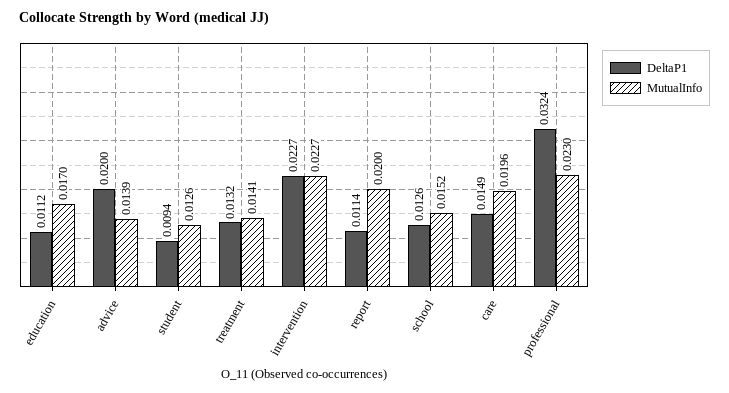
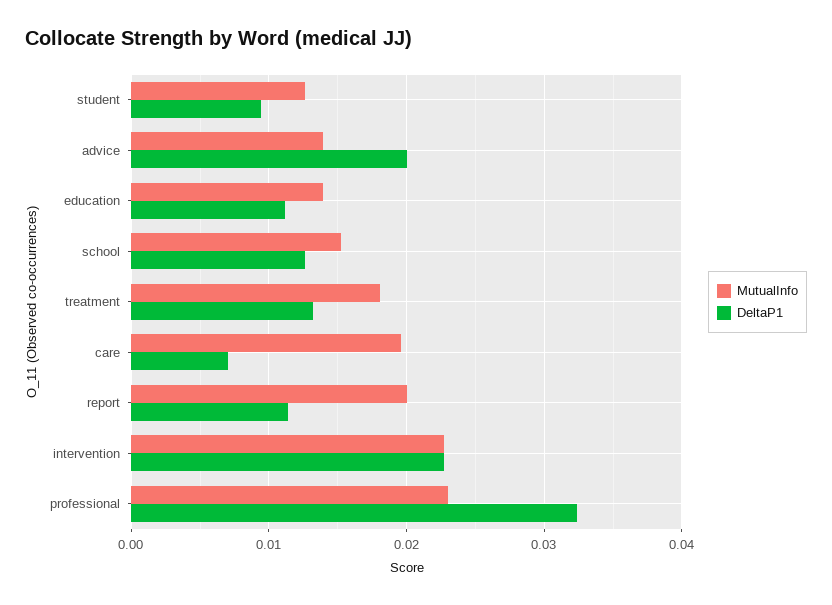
MutualInfo, education: 0.017 -> 0.014
MutualInfo, treatment: 0.0141 -> 0.018
DeltaP1, care: 0.0149 -> 0.007

